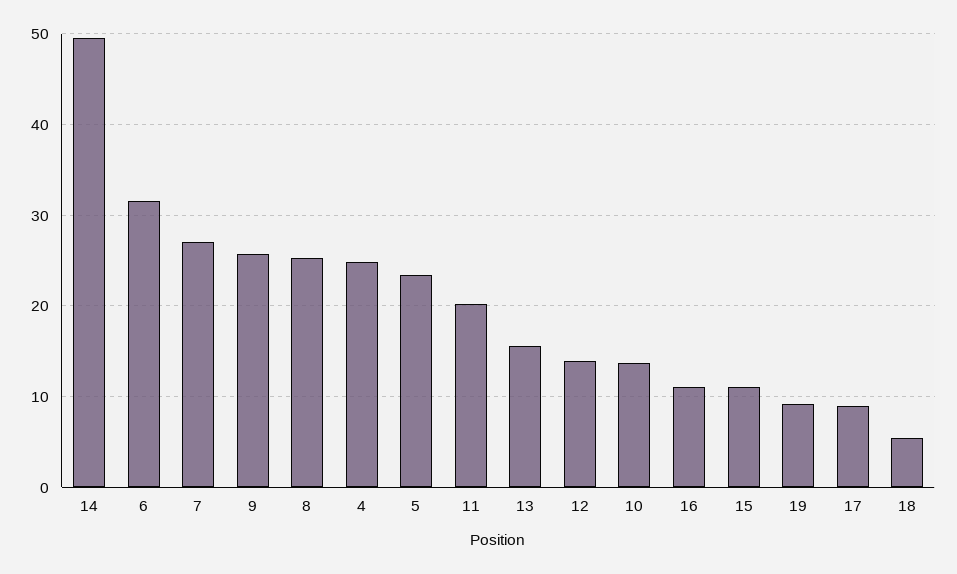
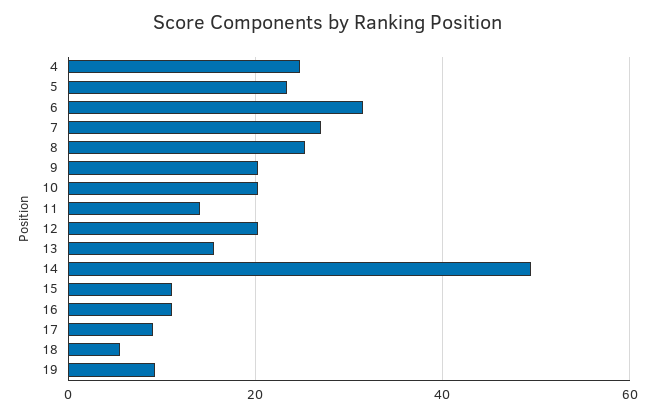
9: 26 -> 20
11: 20 -> 14
12: 14 -> 20
10: 14 -> 20

